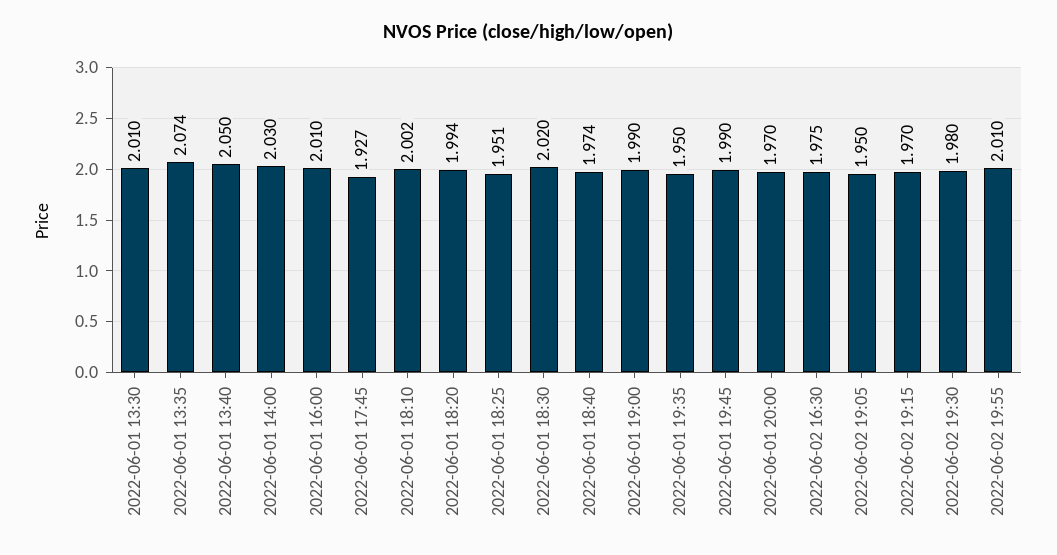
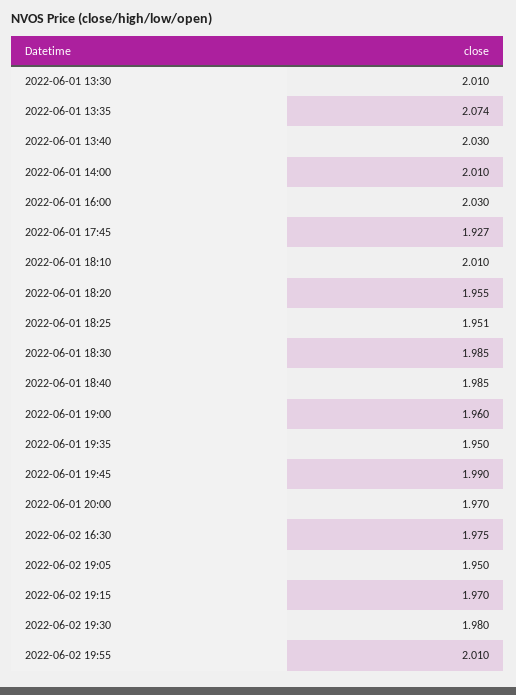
2022-06-01 13:40: 2.05 -> 2.03
2022-06-01 14:00: 2.03 -> 2.01
2022-06-01 16:00: 2.01 -> 2.03
2022-06-01 18:10: 2.002 -> 2.01
2022-06-01 18:20: 1.994 -> 1.955
2022-06-01 18:30: 2.02 -> 1.985
2022-06-01 18:40: 1.974 -> 1.985
2022-06-01 19:00: 1.99 -> 1.96

